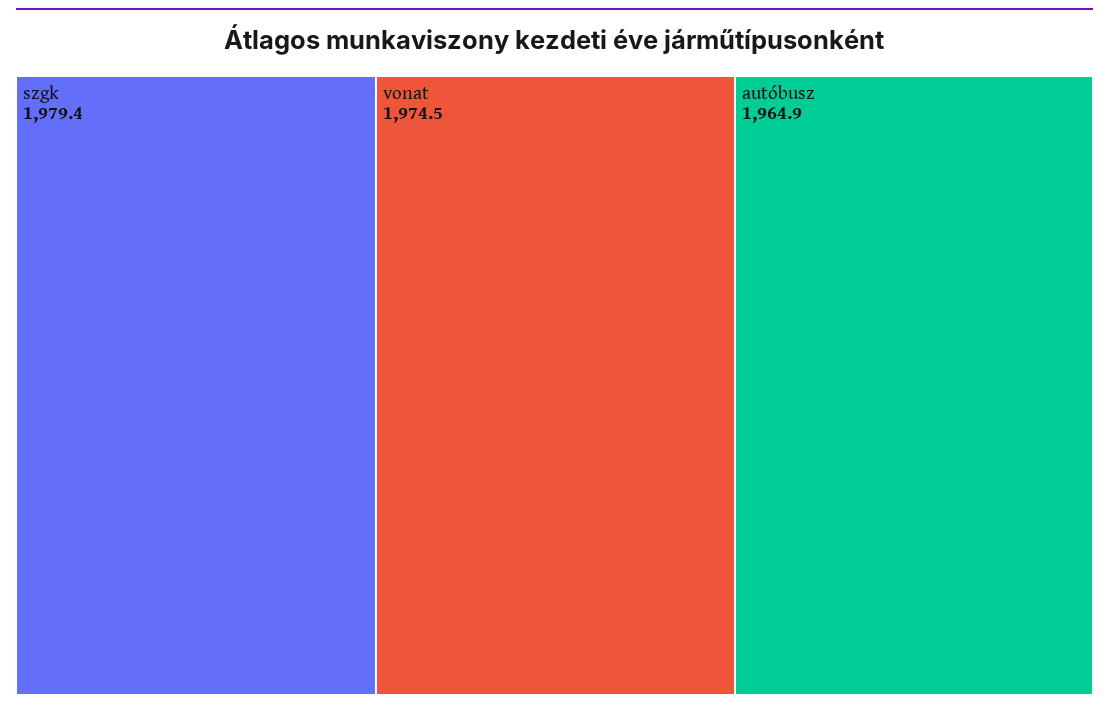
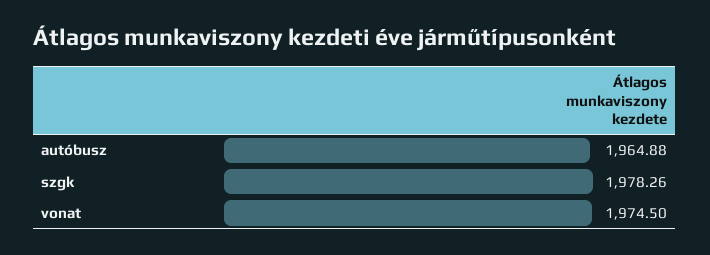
szgk: 1979.4 -> 1978.26

